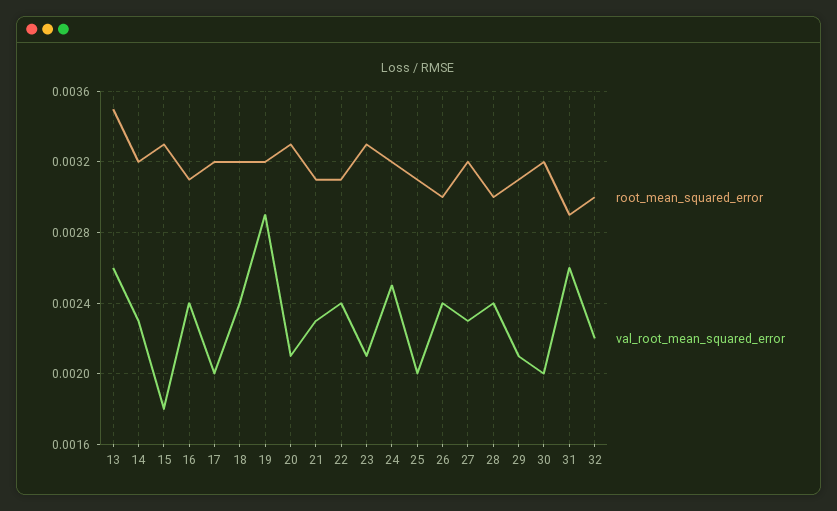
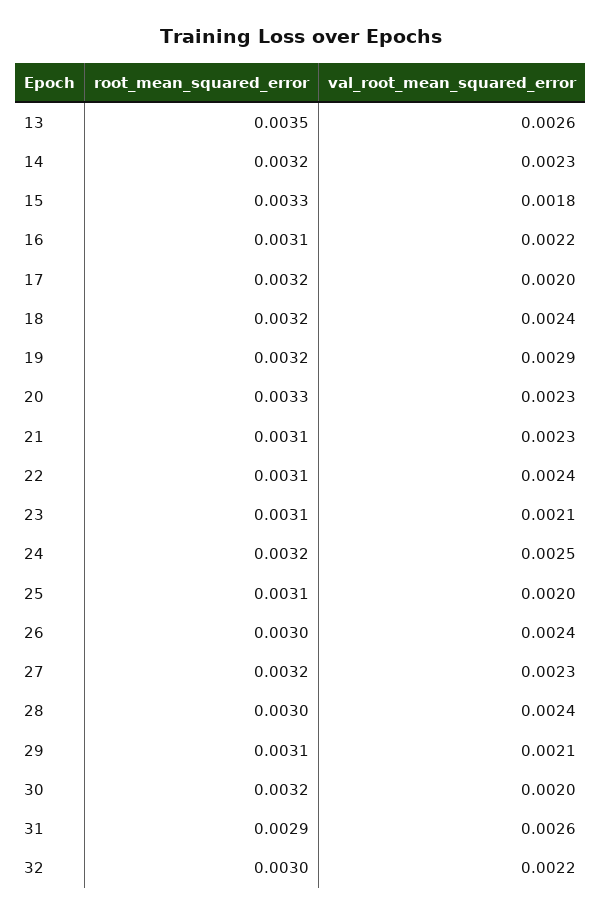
val_root_mean_squared_error, 16: 0.0024 -> 0.0022
val_root_mean_squared_error, 20: 0.0021 -> 0.0023
root_mean_squared_error, 23: 0.0033 -> 0.0031

